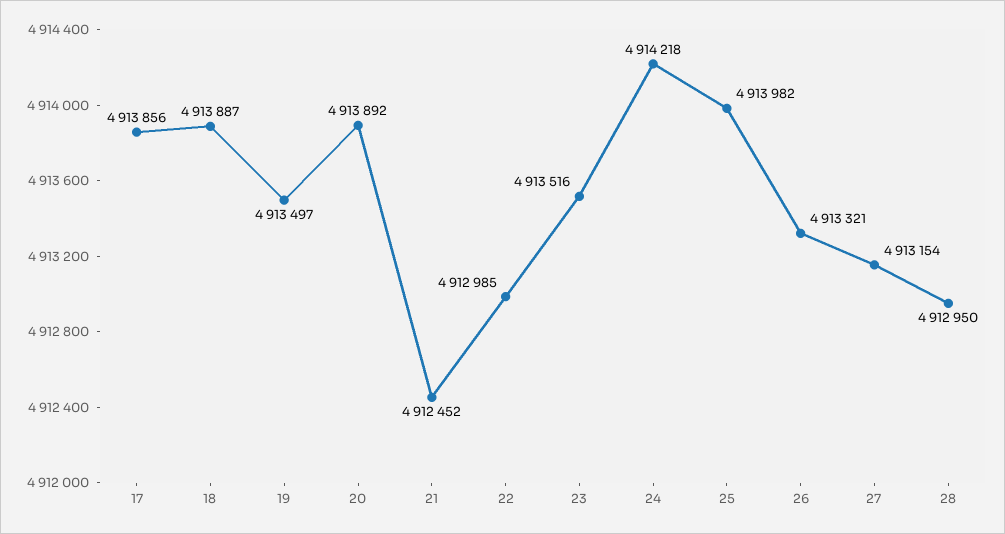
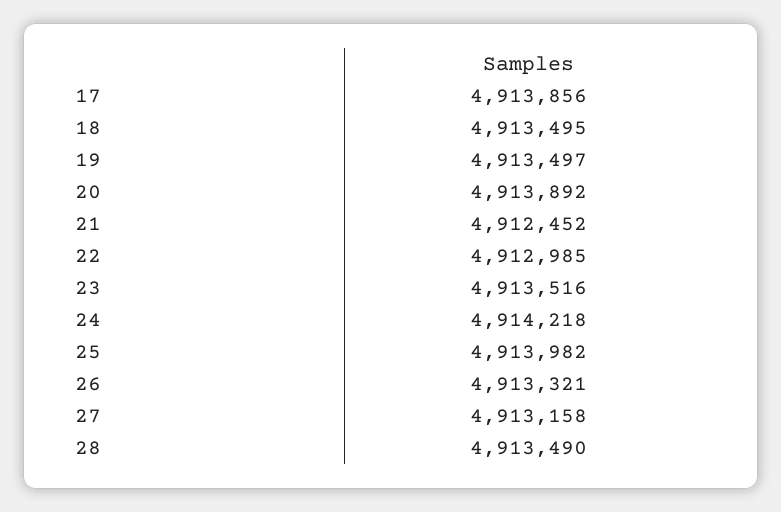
18: 4913887 -> 4913495
27: 4913154 -> 4913158
28: 4912950 -> 4913490

